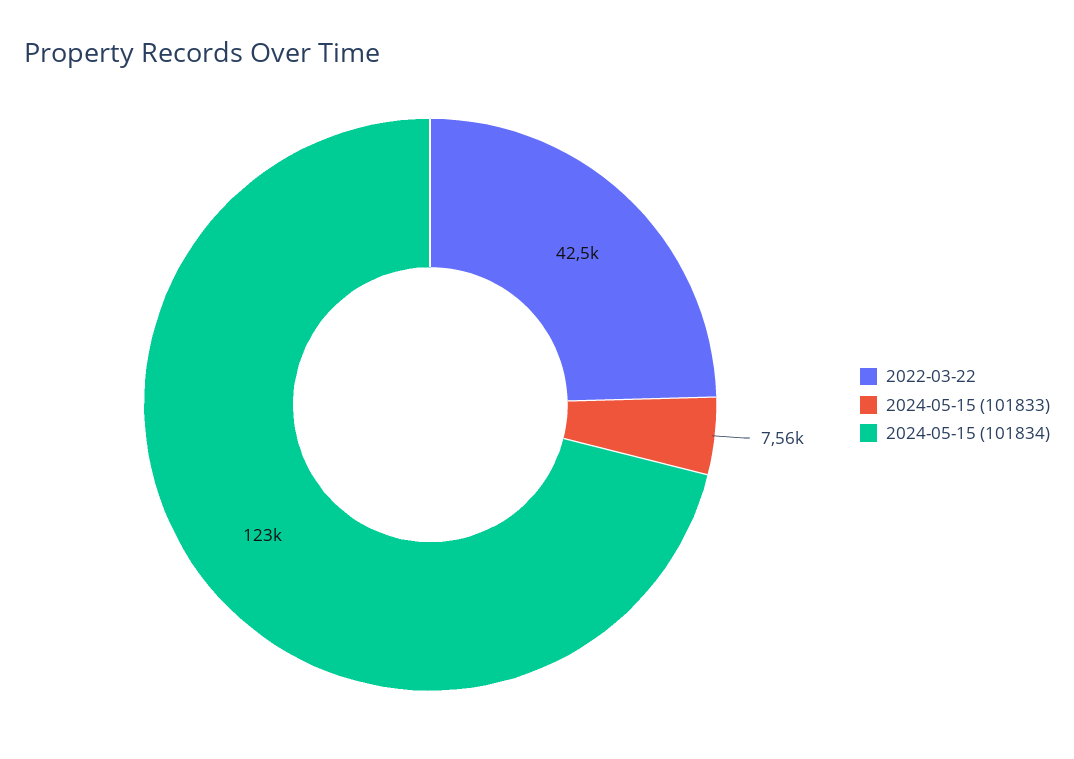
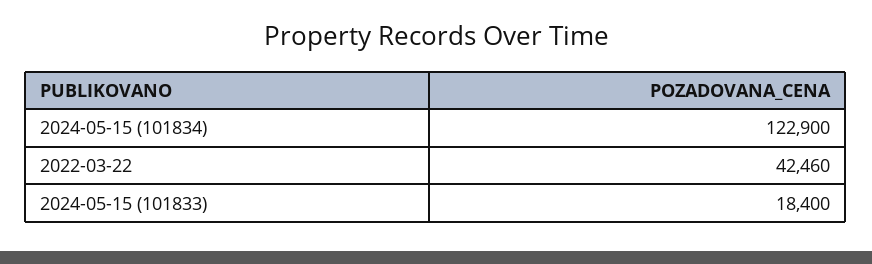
2024-05-15 (101833): 7560 -> 18400

